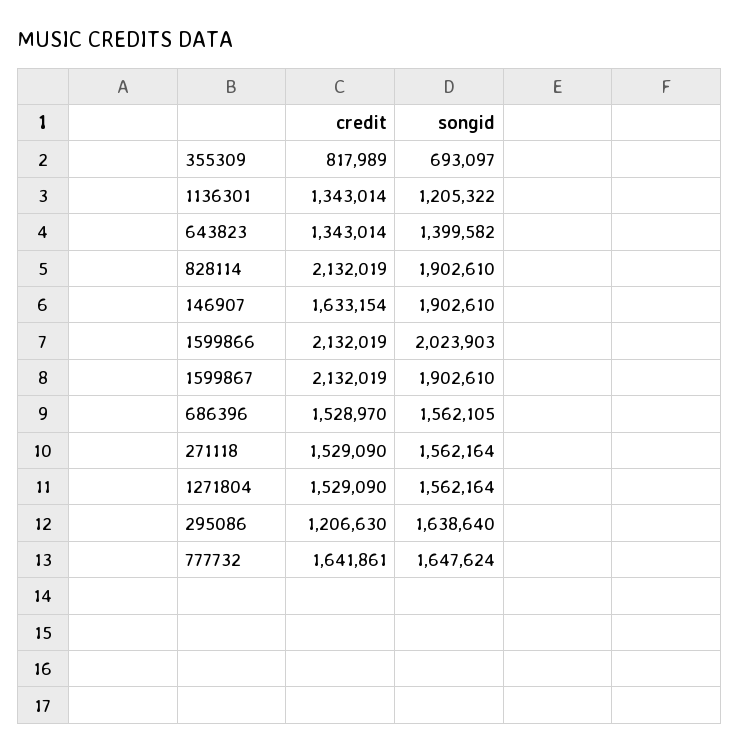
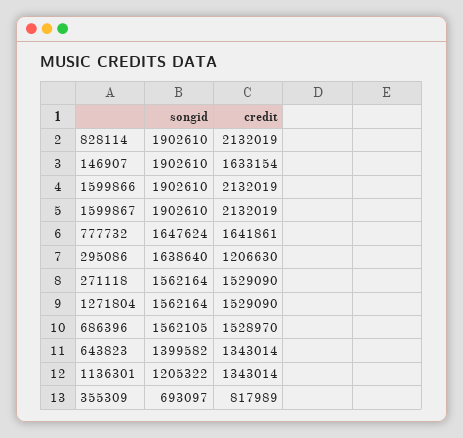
songid, 1599866: 2023903 -> 1902610

